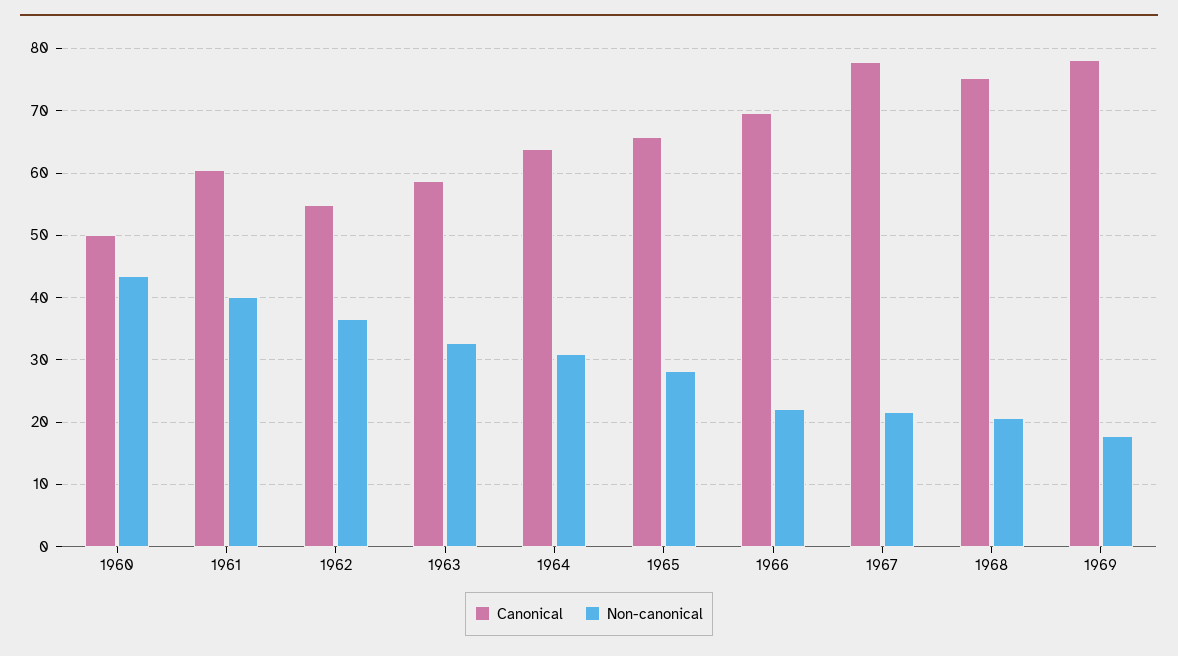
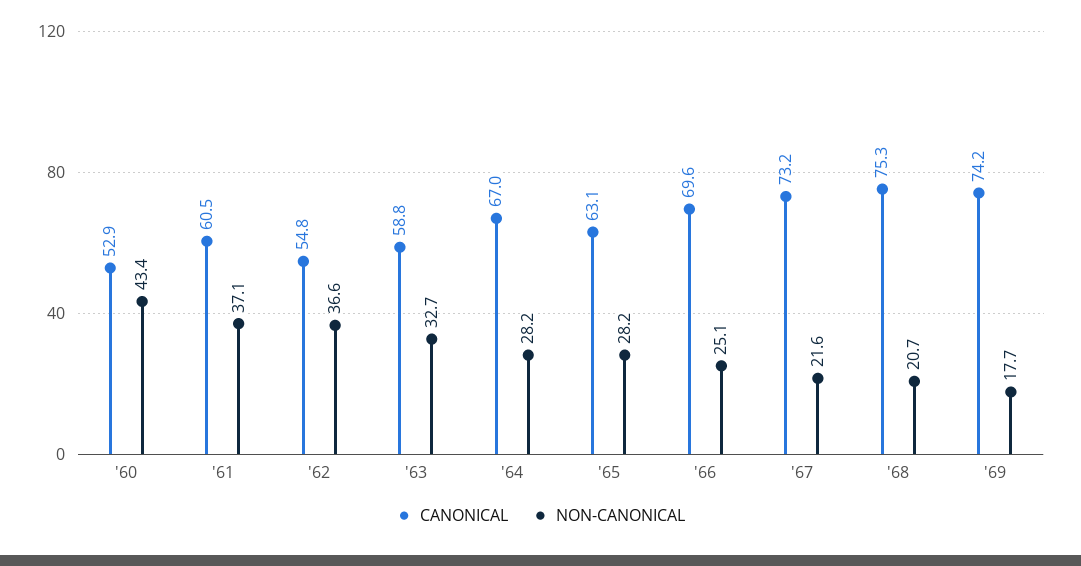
Canonical, 1960: 50 -> 52.9
Non-canonical, 1961: 40 -> 37.1
Canonical, 1964: 64 -> 67
Non-canonical, 1964: 31 -> 28.2
Canonical, 1965: 66 -> 63.1
Non-canonical, 1966: 22 -> 25.1
Canonical, 1967: 78 -> 73.2
Canonical, 1969: 78 -> 74.2

